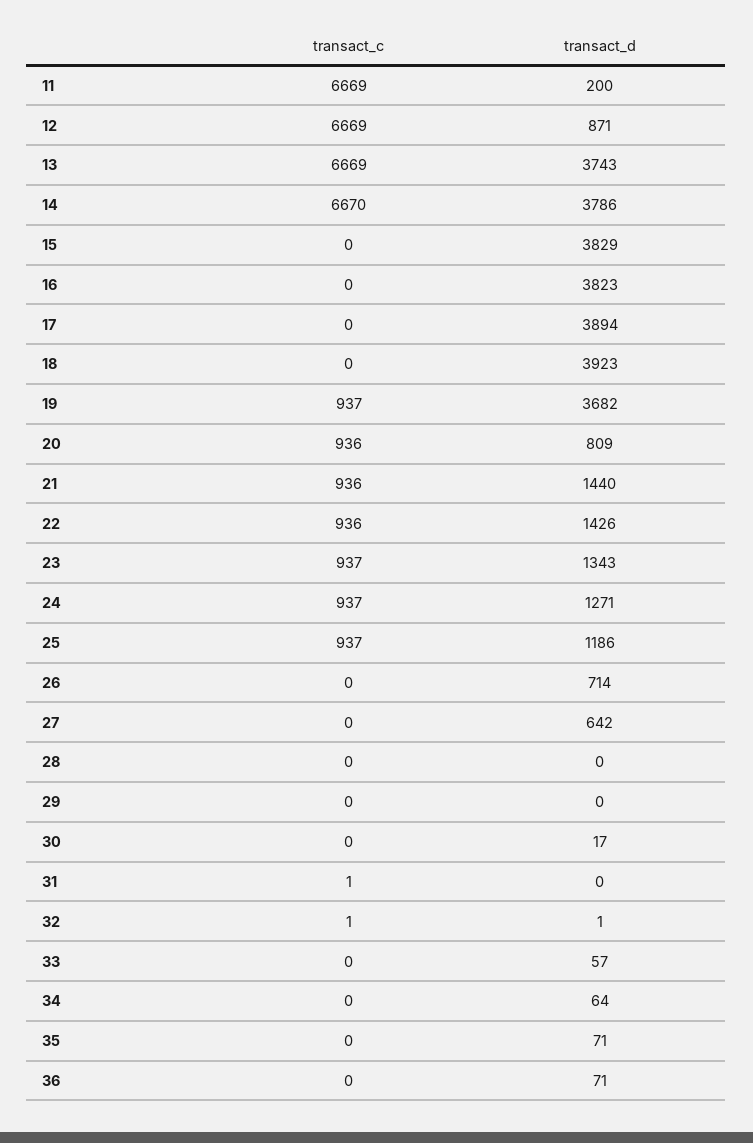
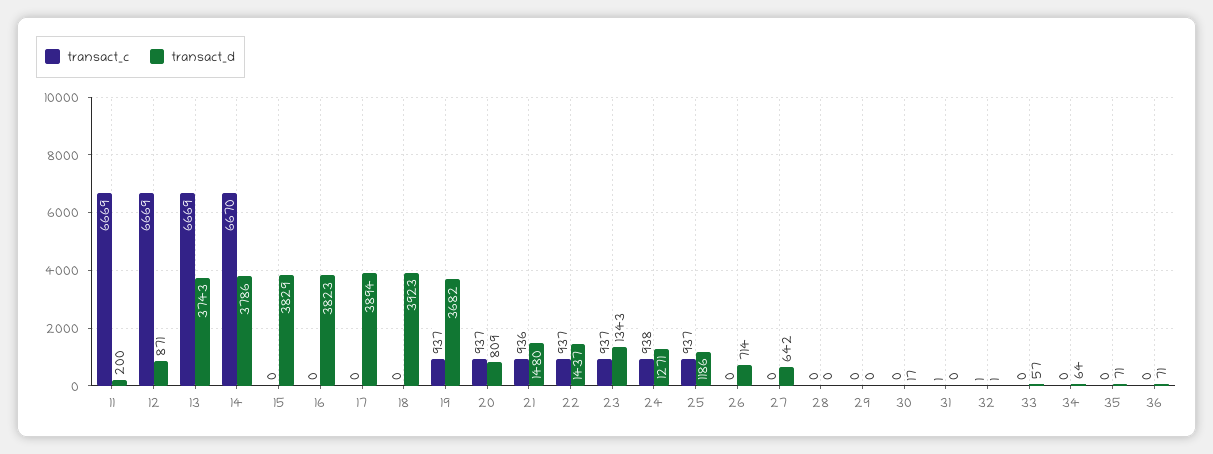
transact_c, 20: 936 -> 937
transact_d, 21: 1440 -> 1480
transact_c, 22: 936 -> 937
transact_d, 22: 1426 -> 1437
transact_c, 24: 937 -> 938

